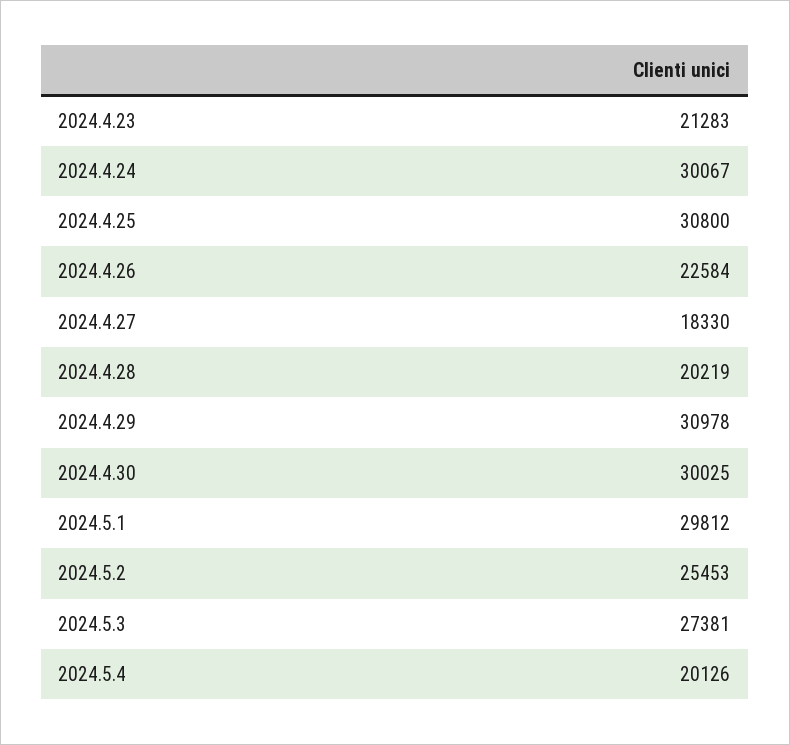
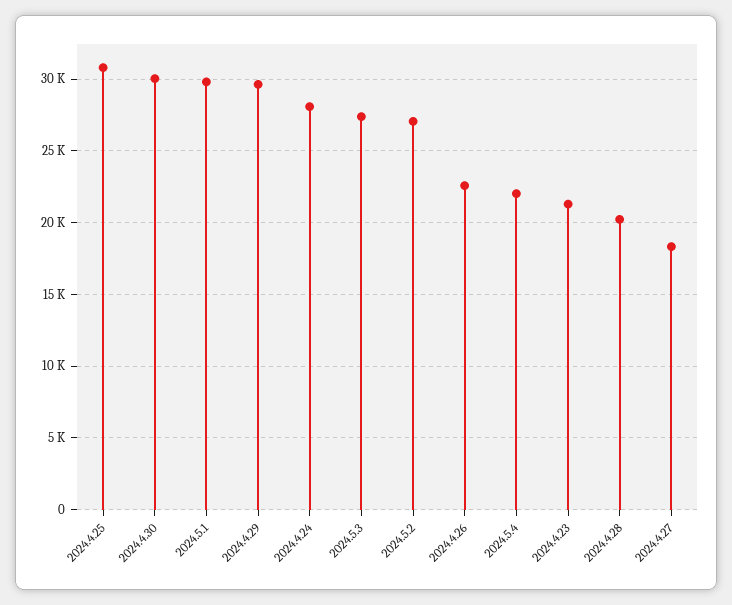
2024.4.24: 30067 -> 28000
2024.4.29: 30978 -> 29500
2024.5.2: 25453 -> 27000
2024.5.4: 20126 -> 22000

